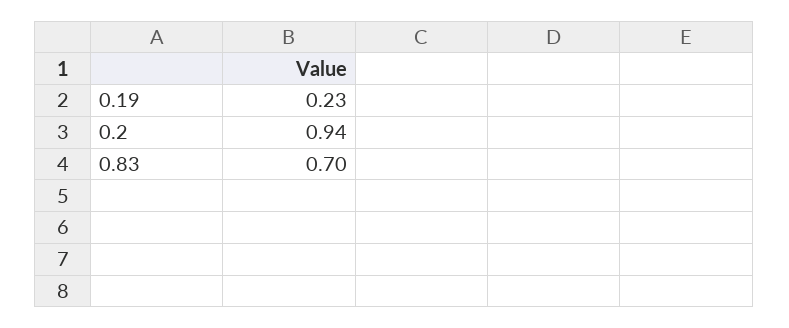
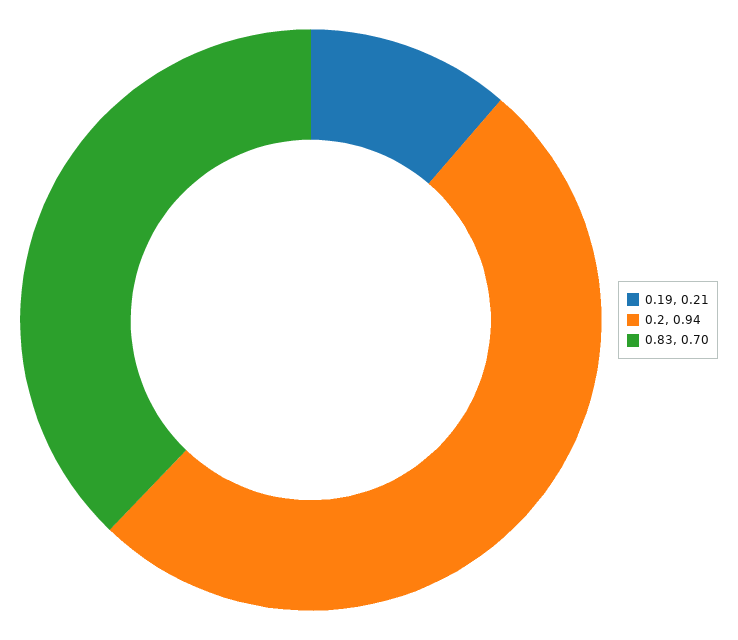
0.19: 0.23 -> 0.21

